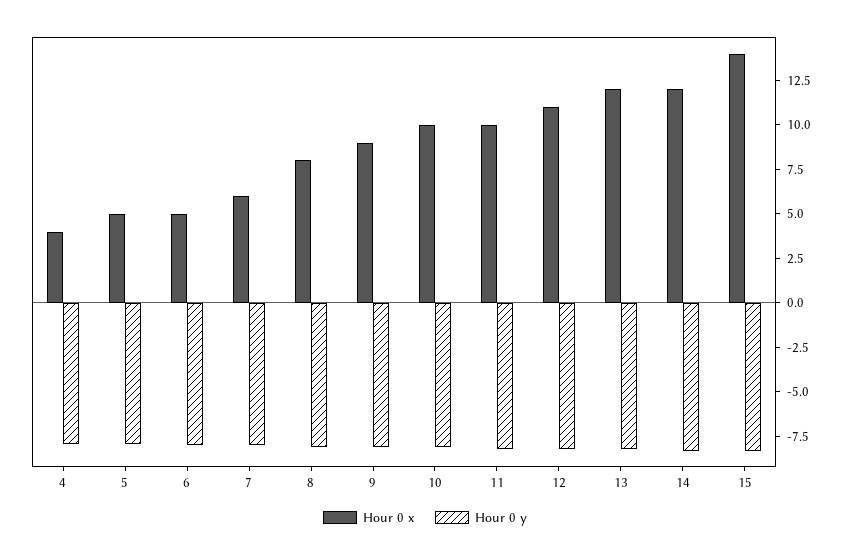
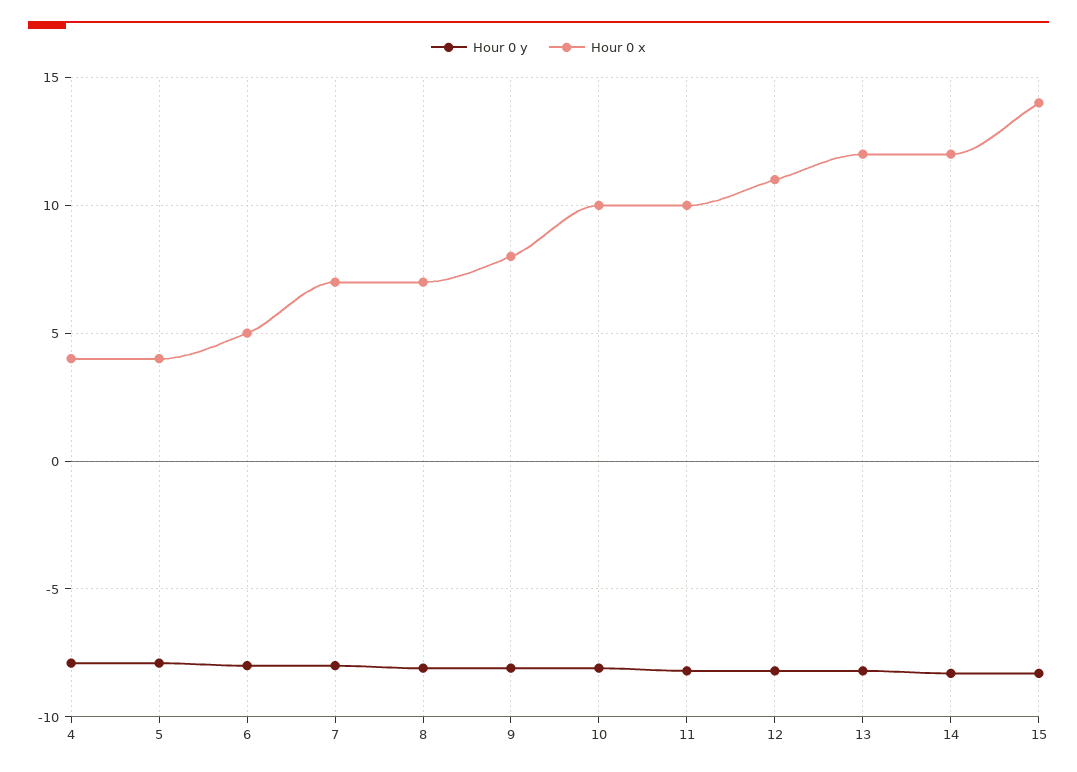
Hour 0 x, 5: 5 -> 4
Hour 0 x, 7: 6 -> 7
Hour 0 x, 8: 8 -> 7
Hour 0 x, 9: 9 -> 8

